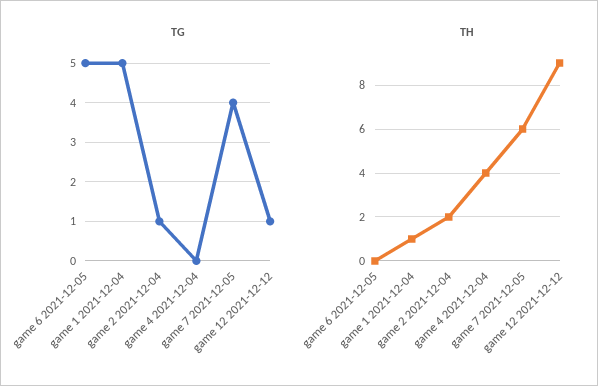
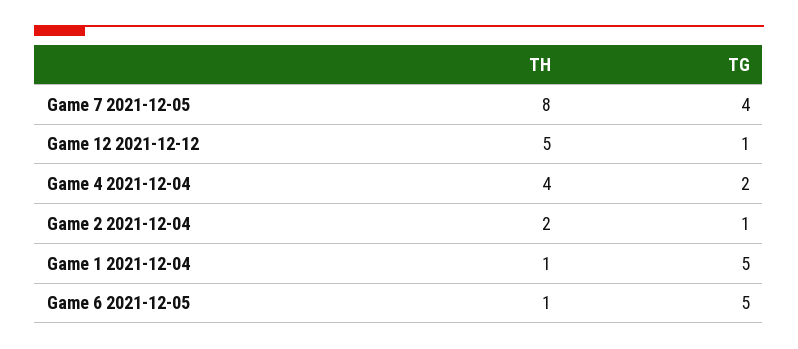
TG, game 4 2021-12-04: 0 -> 2
TH, game 6 2021-12-05: 0 -> 1
TH, game 7 2021-12-05: 6 -> 8
TH, game 12 2021-12-12: 9 -> 5

